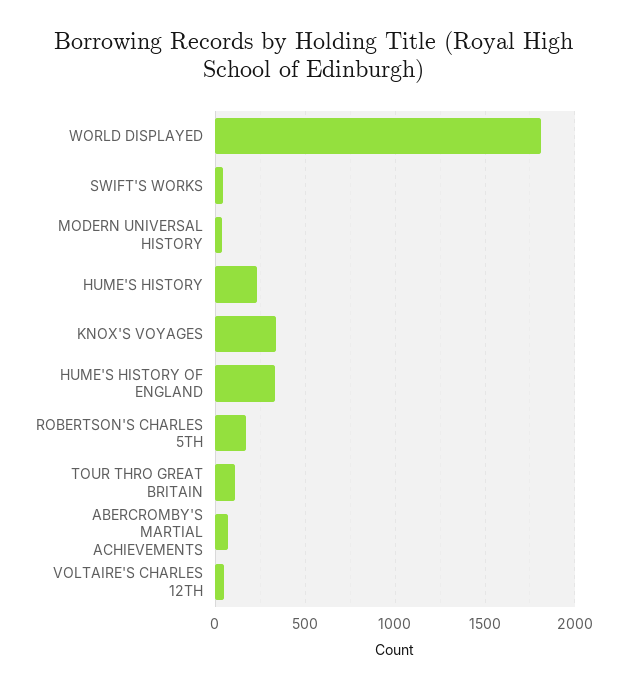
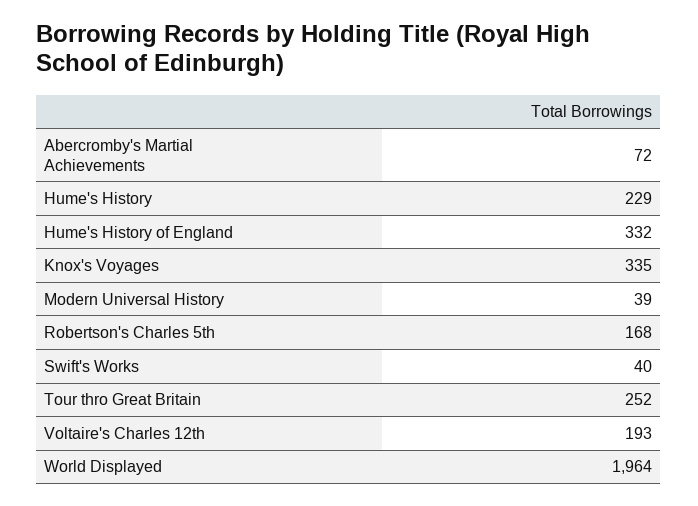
WORLD DISPLAYED: 1800 -> 1964
TOUR THRO GREAT BRITAIN: 100 -> 252
VOLTAIRE'S CHARLES 12TH: 50 -> 193

